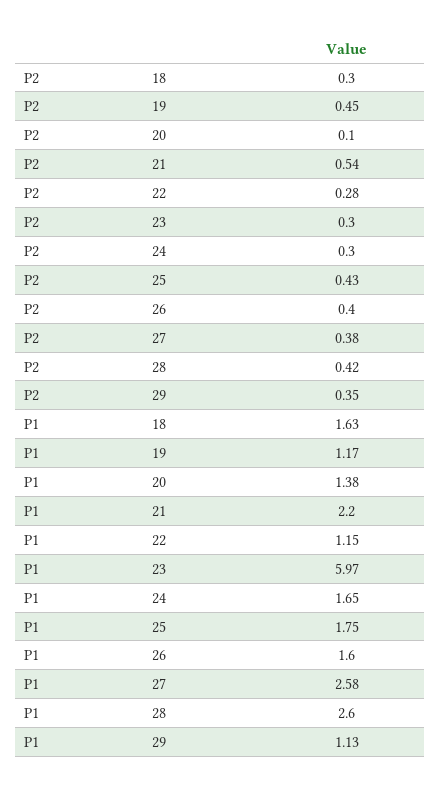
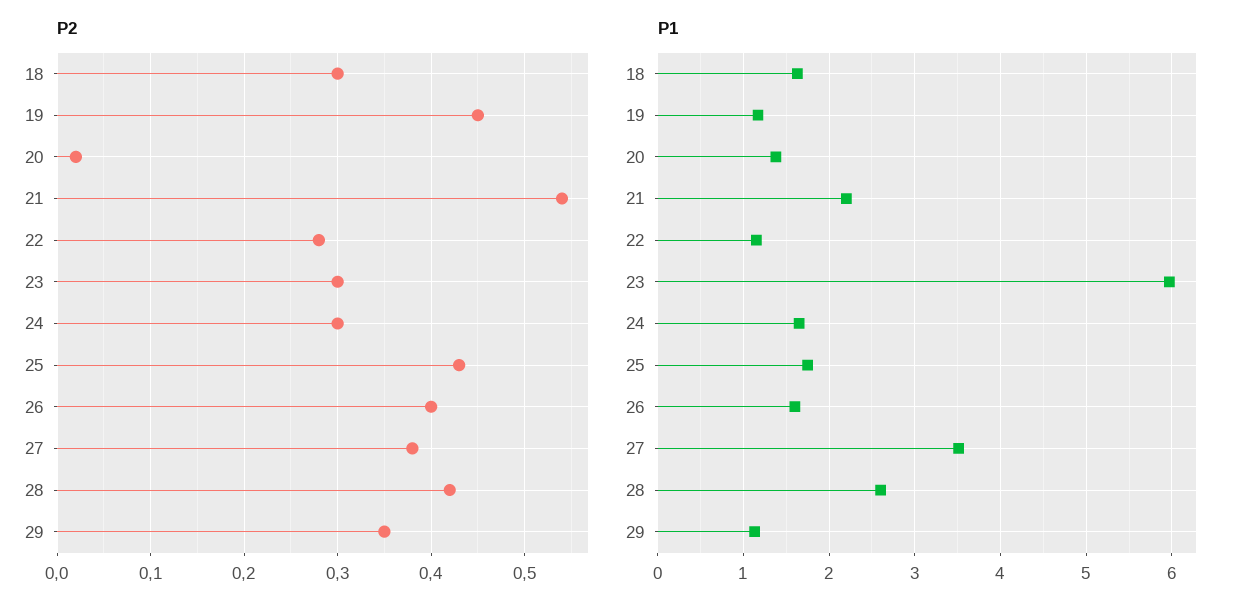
P2, 20: 0.1 -> 0.02
P1, 27: 2.58 -> 3.5

